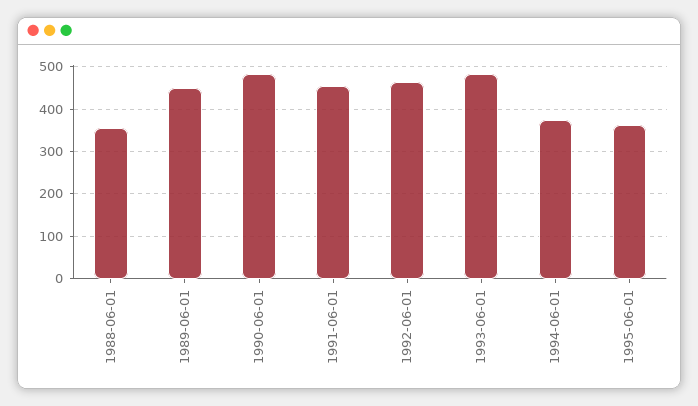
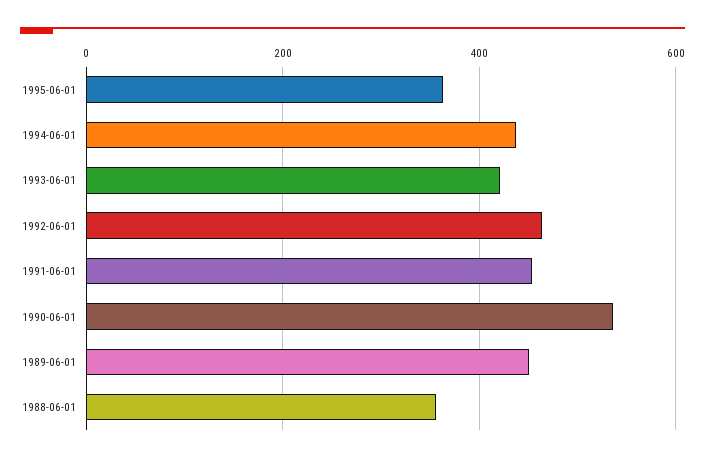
1990-06-01: 480 -> 540
1993-06-01: 480 -> 420
1994-06-01: 380 -> 440

